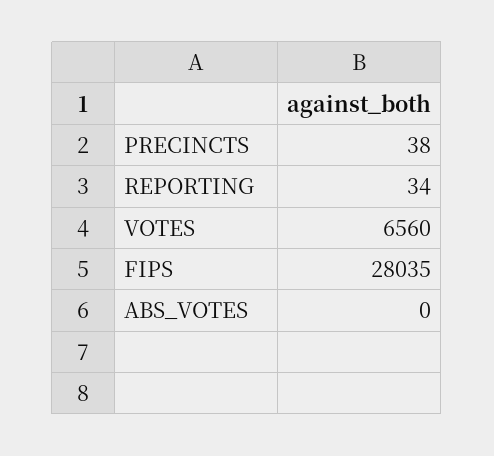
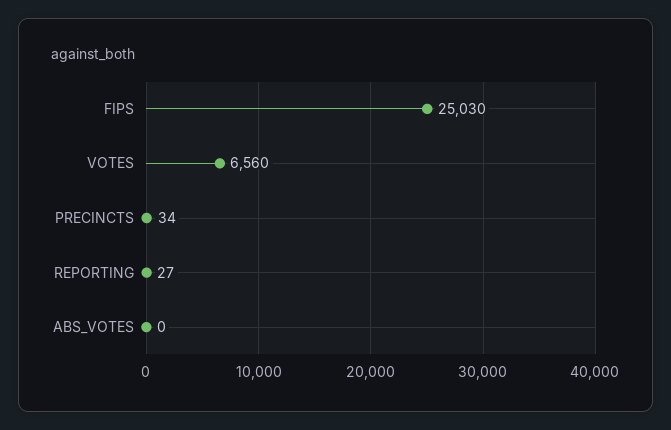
PRECINCTS: 38 -> 34
REPORTING: 34 -> 27
FIPS: 28035 -> 25030

